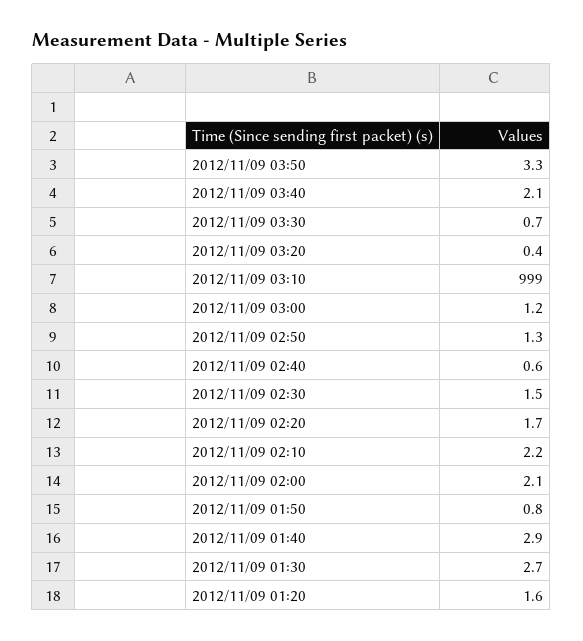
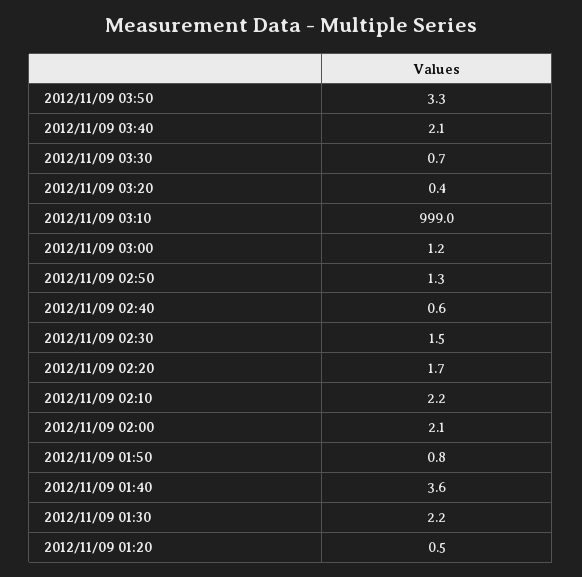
2012/11/09 01:40: 2.9 -> 3.6
2012/11/09 01:30: 2.7 -> 2.2
2012/11/09 01:20: 1.6 -> 0.5

